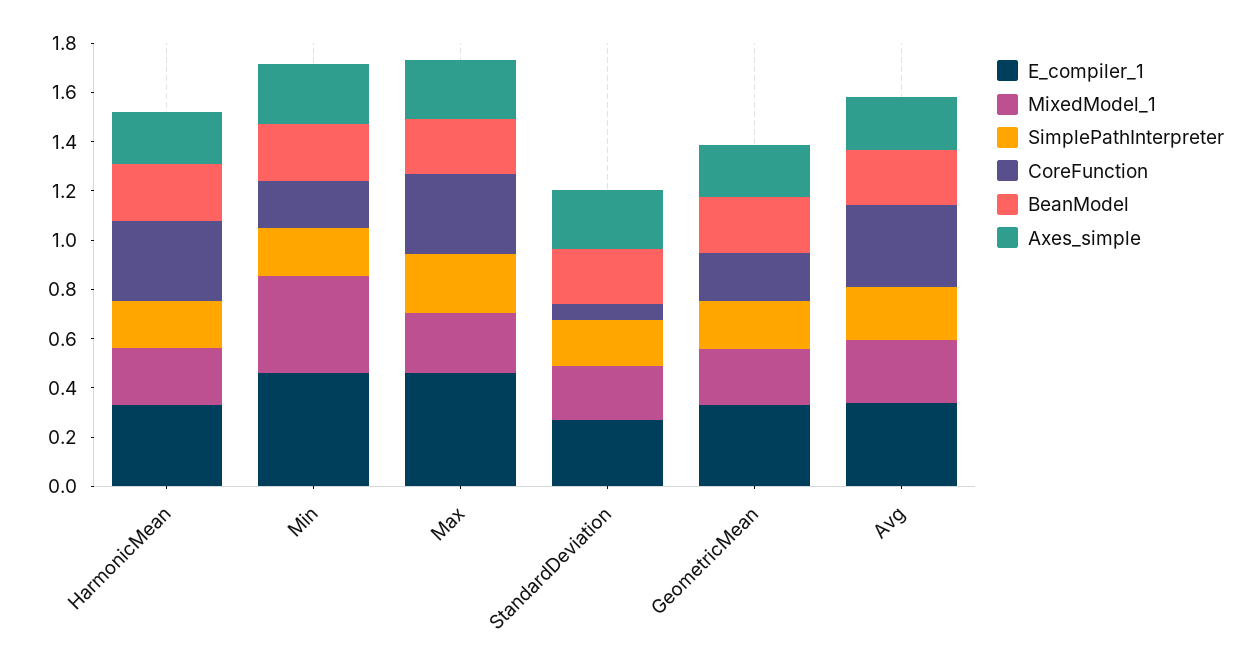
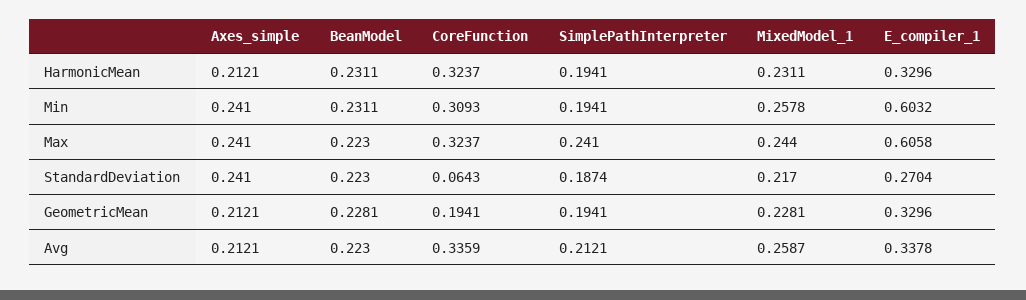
E_compiler_1, Min: 0.45 -> 0.6032
MixedModel_1, Min: 0.4 -> 0.2578
CoreFunction, Min: 0.2 -> 0.3093
E_compiler_1, Max: 0.45 -> 0.6058

